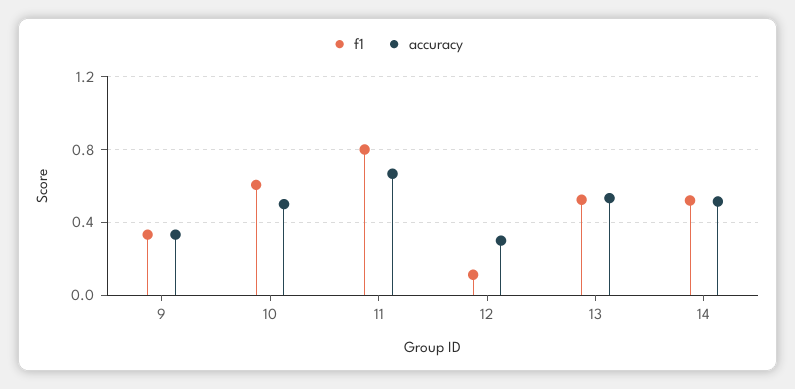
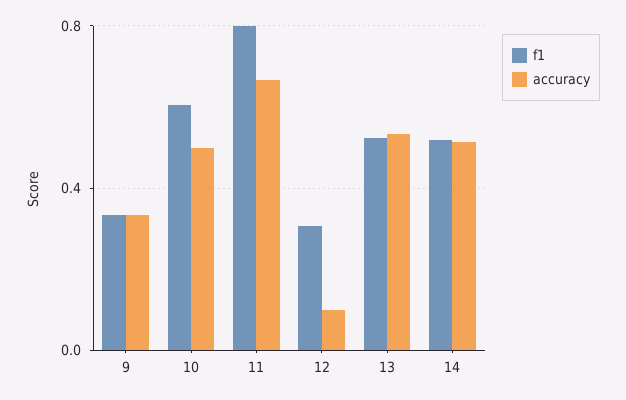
f1, 12: 0.1 -> 0.3
accuracy, 12: 0.3 -> 0.1

